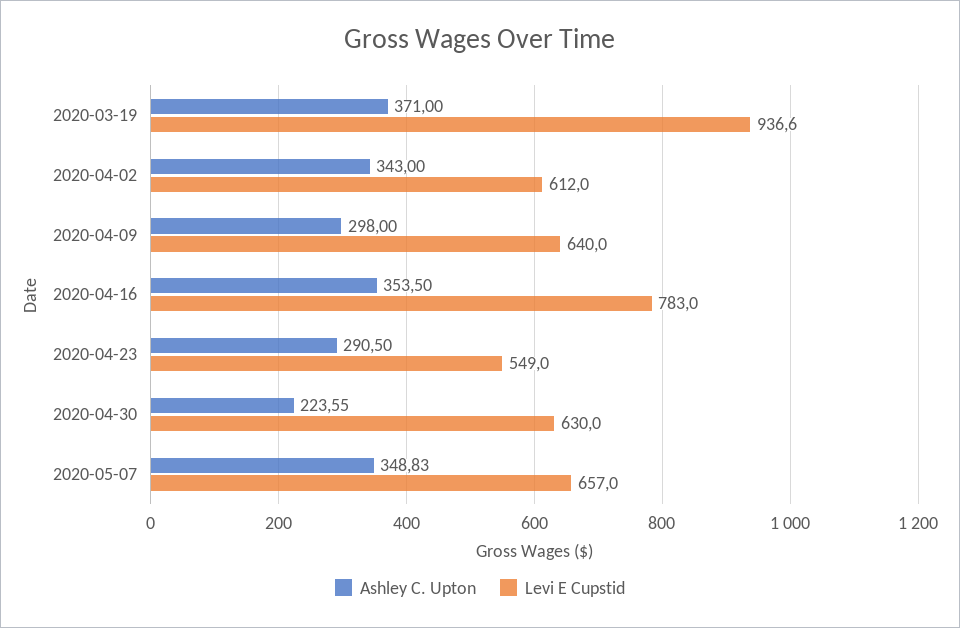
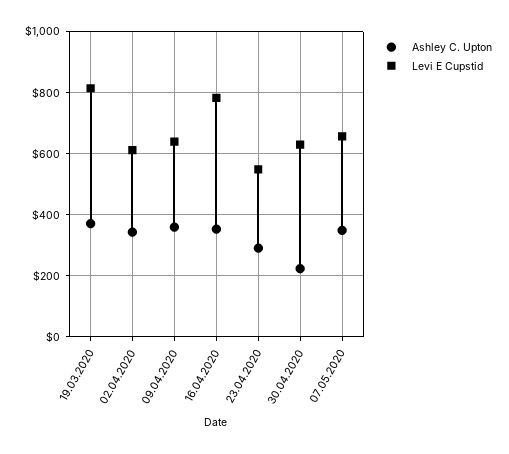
Levi E Cupstid, 2020-03-19: 936.6 -> 820
Ashley C. Upton, 2020-04-09: 298 -> 360

